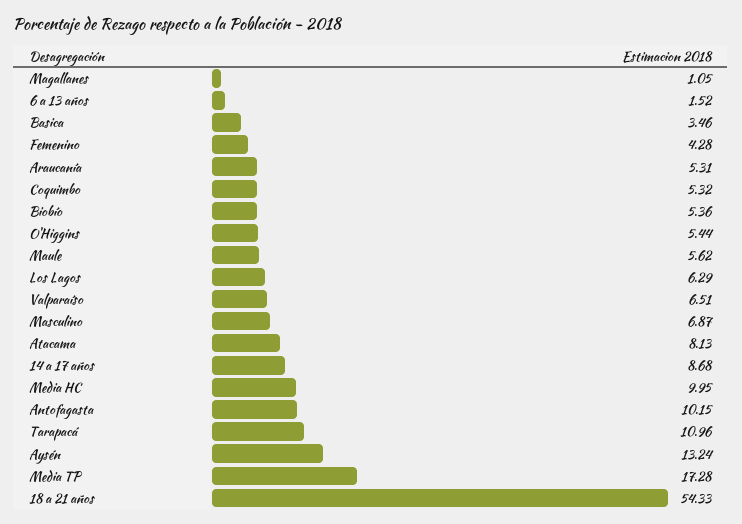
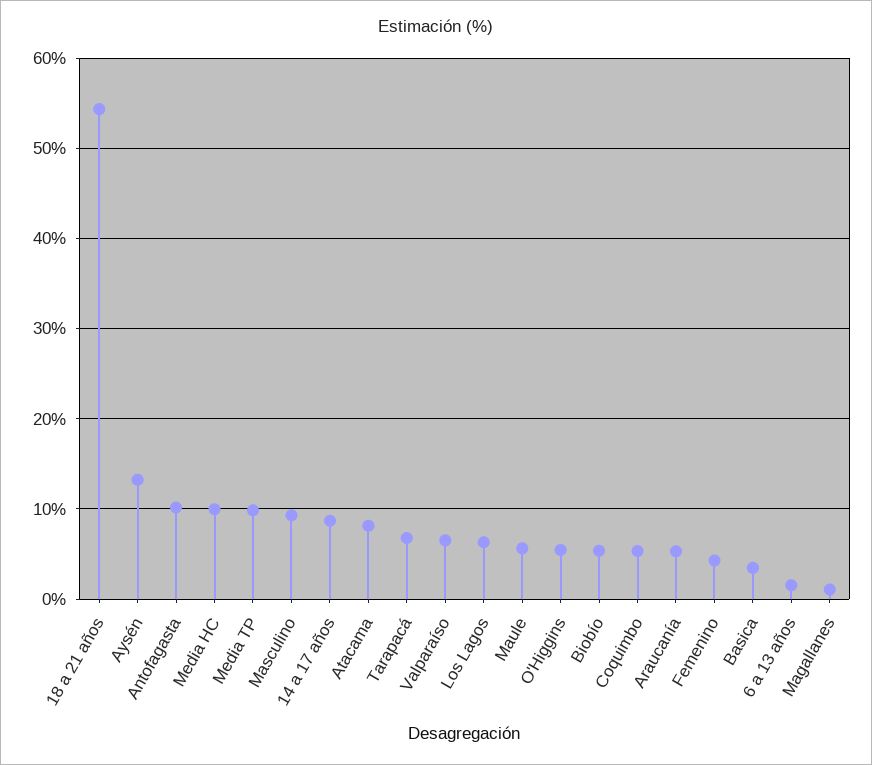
Masculino: 6.87 -> 9
Tarapacá: 10.96 -> 7
Media TP: 17.28 -> 10

